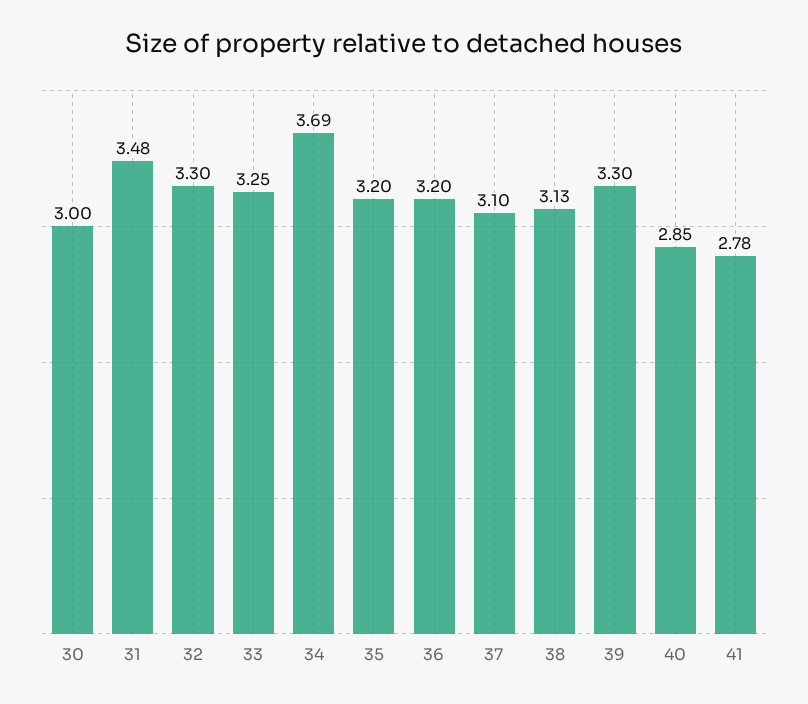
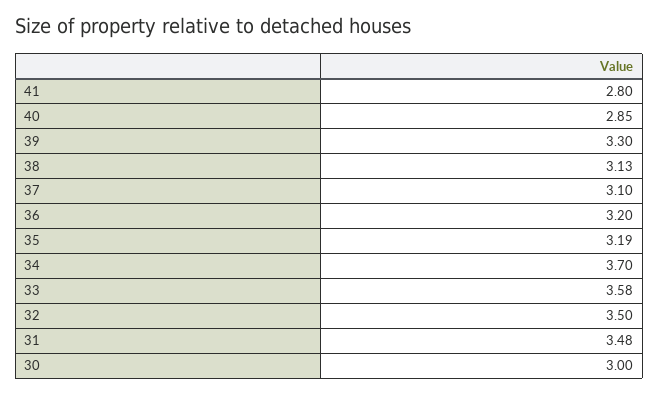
32: 3.3 -> 3.5
33: 3.25 -> 3.58
34: 3.69 -> 3.7
35: 3.2 -> 3.19
41: 2.78 -> 2.8

